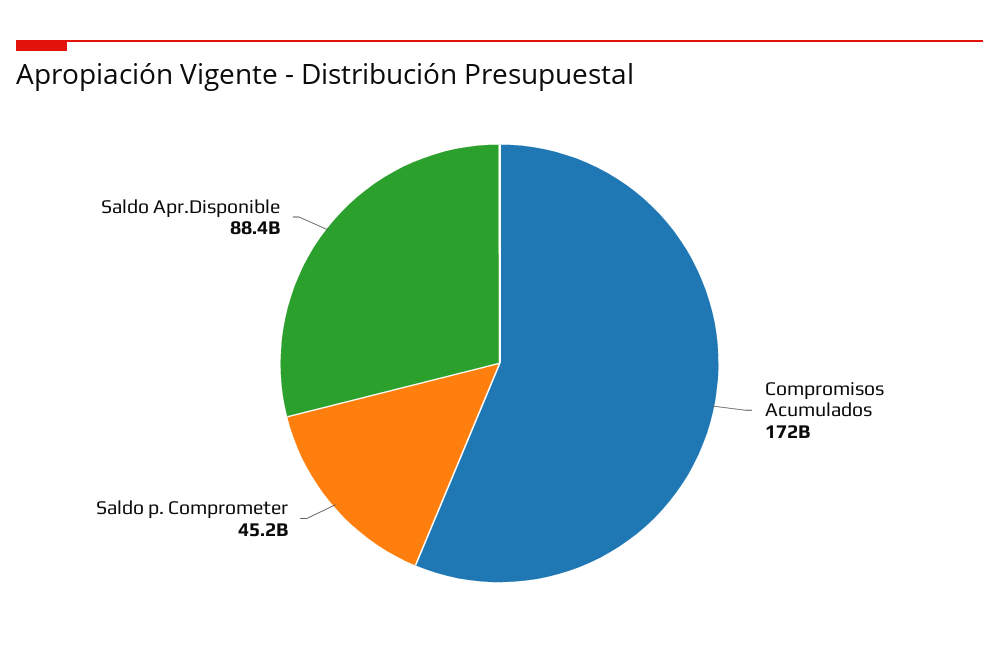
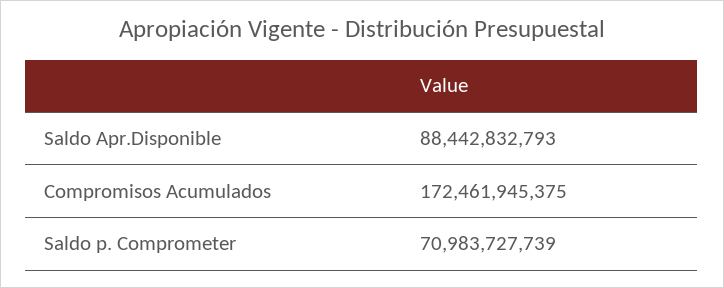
Saldo p. Comprometer: 45200000000 -> 70983727739

